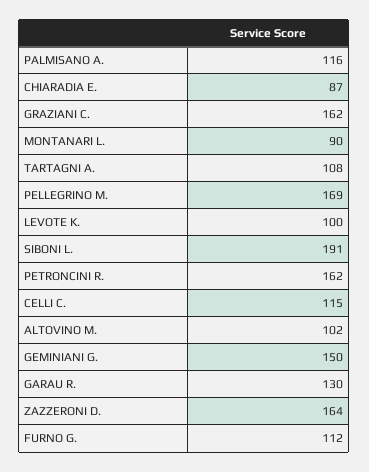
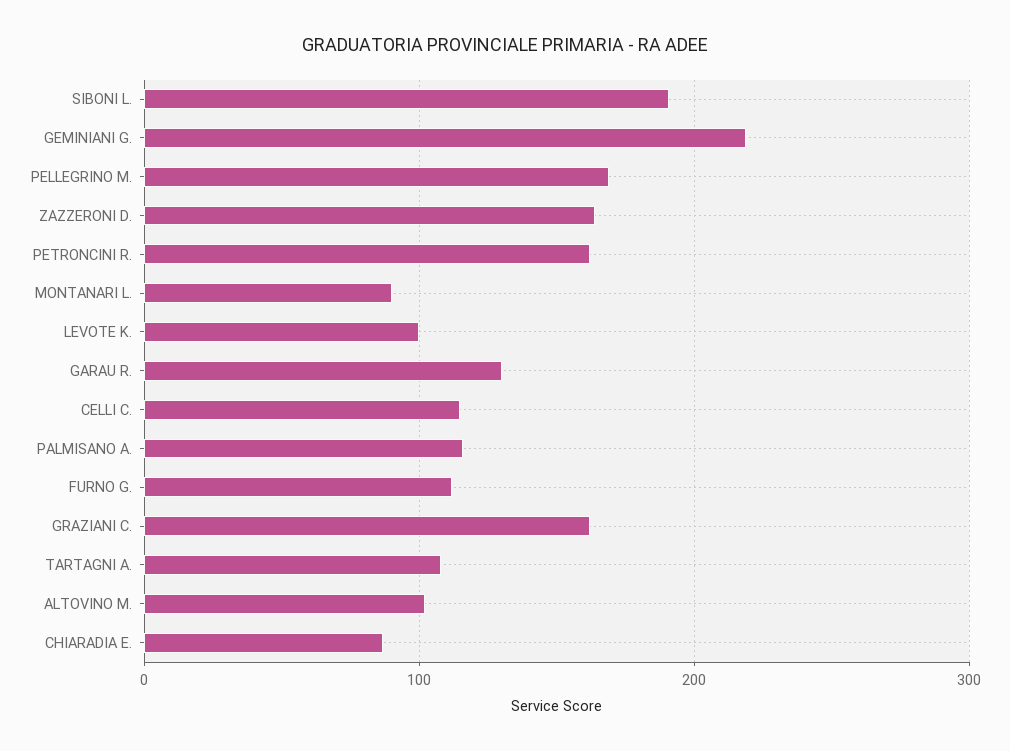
GEMINIANI G.: 150 -> 220

